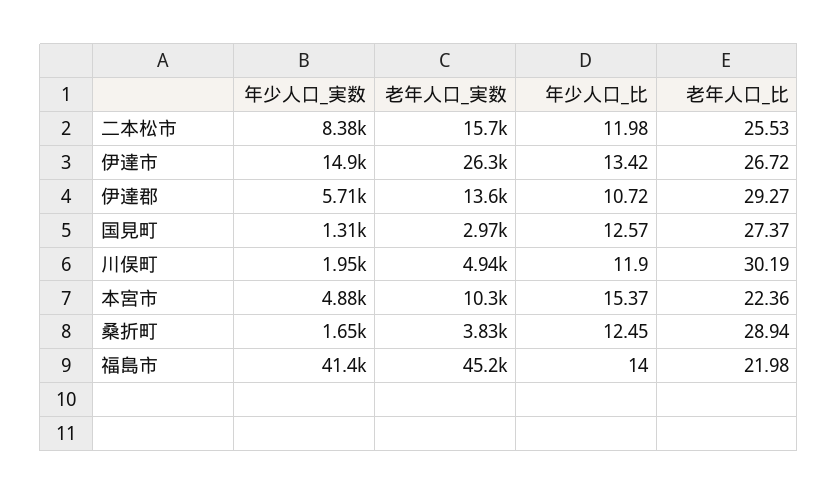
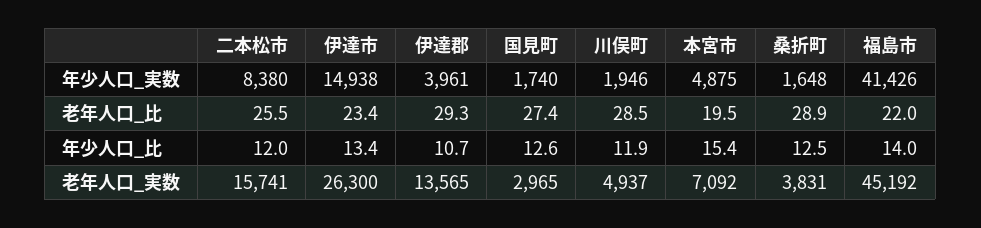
老年人口_比, 伊達市: 26.72 -> 23.4
年少人口_実数, 伊達郡: 5710 -> 3961
年少人口_実数, 国見町: 1310 -> 1740
老年人口_比, 川俣町: 30.19 -> 28.5
老年人口_実数, 本宮市: 10300 -> 7092
老年人口_比, 本宮市: 22.36 -> 19.5

